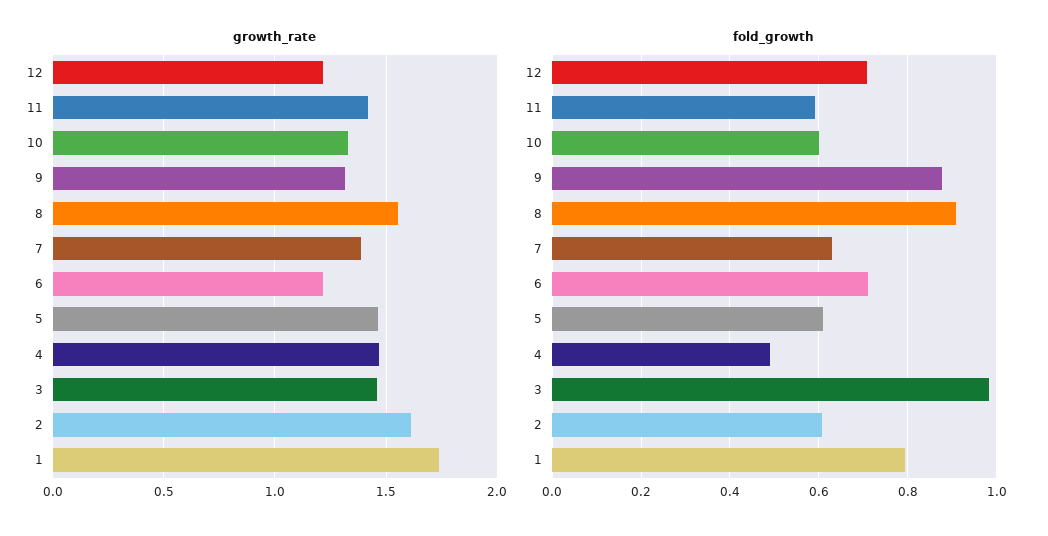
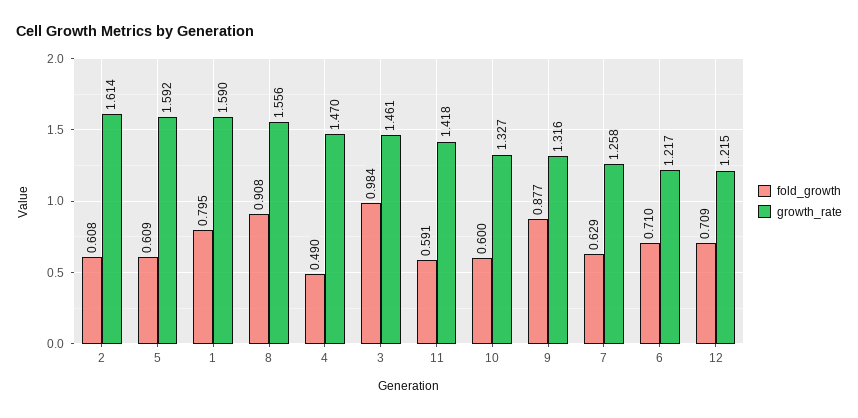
growth_rate, 7: 1.4 -> 1.258
growth_rate, 5: 1.45 -> 1.592
growth_rate, 1: 1.75 -> 1.59

